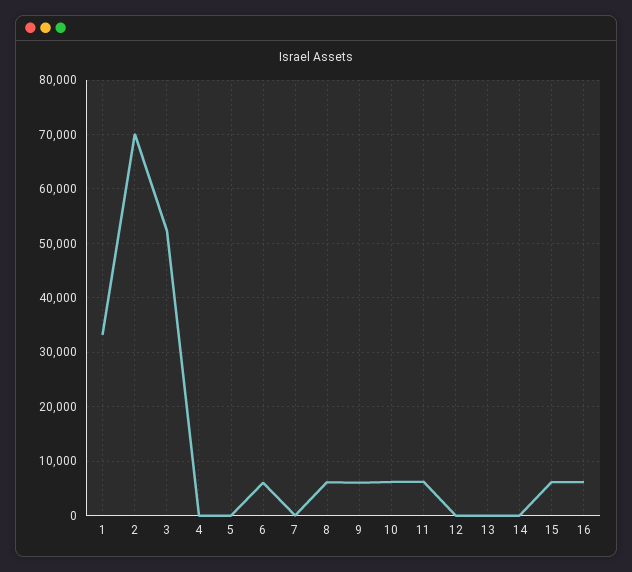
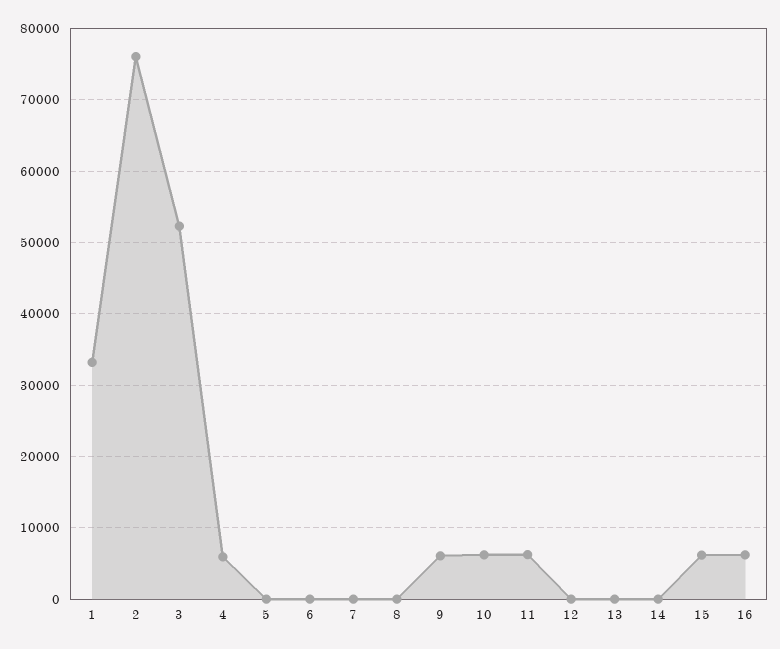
2: 70000 -> 76000
4: 0 -> 6000
6: 6000 -> 0
8: 6000 -> 0

